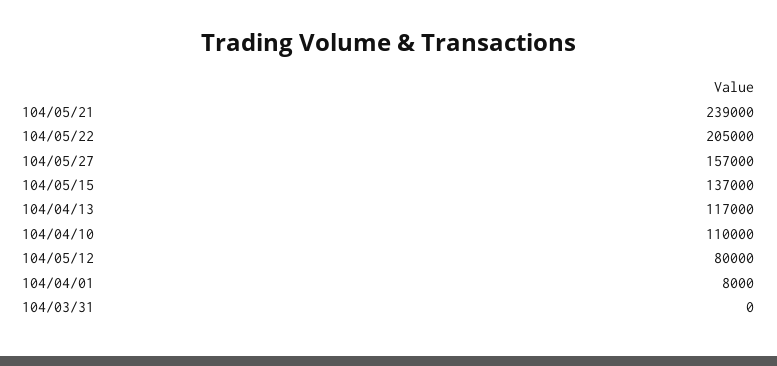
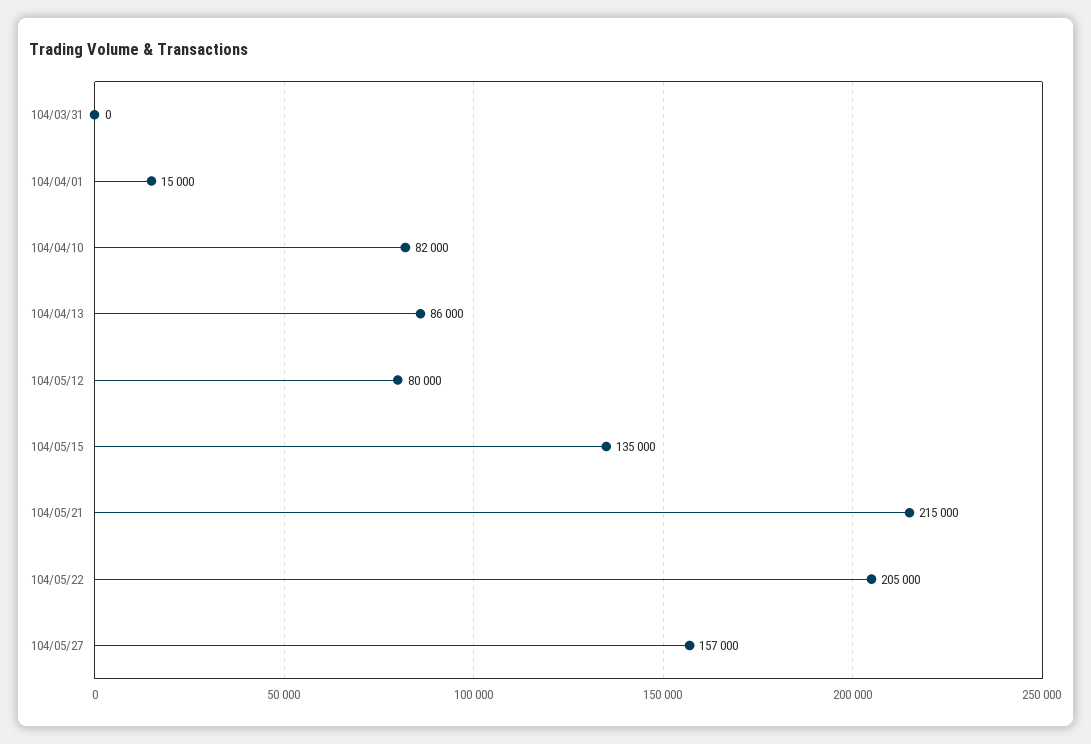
104/05/21: 239000 -> 215000
104/05/15: 137000 -> 135000
104/04/13: 117000 -> 86000
104/04/10: 110000 -> 82000
104/04/01: 8000 -> 15000

